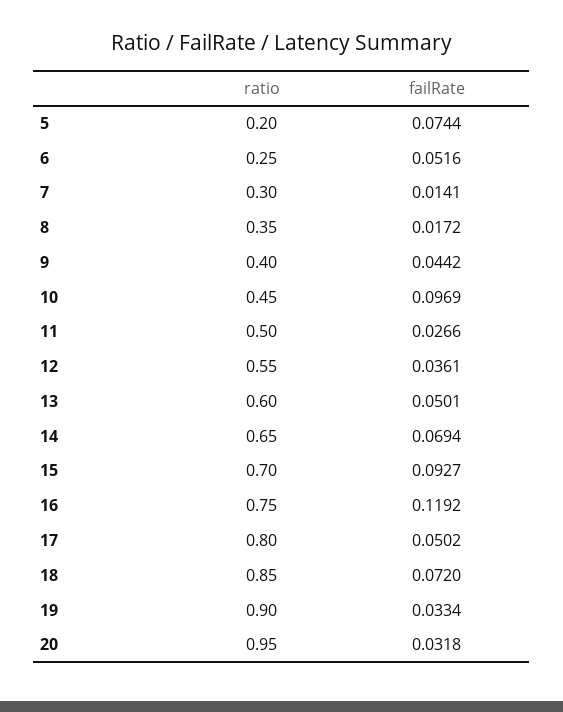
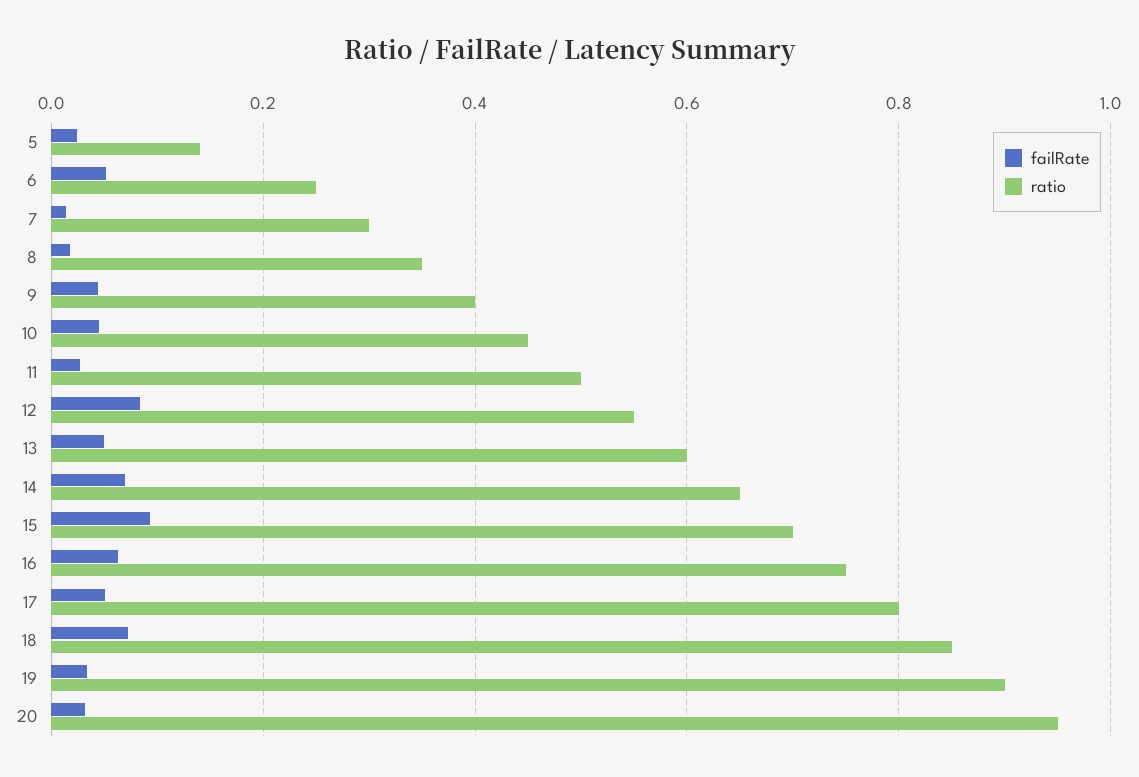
ratio, 5: 0.2 -> 0.14
failRate, 5: 0.0744 -> 0.02
failRate, 10: 0.0969 -> 0.04
failRate, 12: 0.0361 -> 0.08
failRate, 16: 0.1192 -> 0.06

